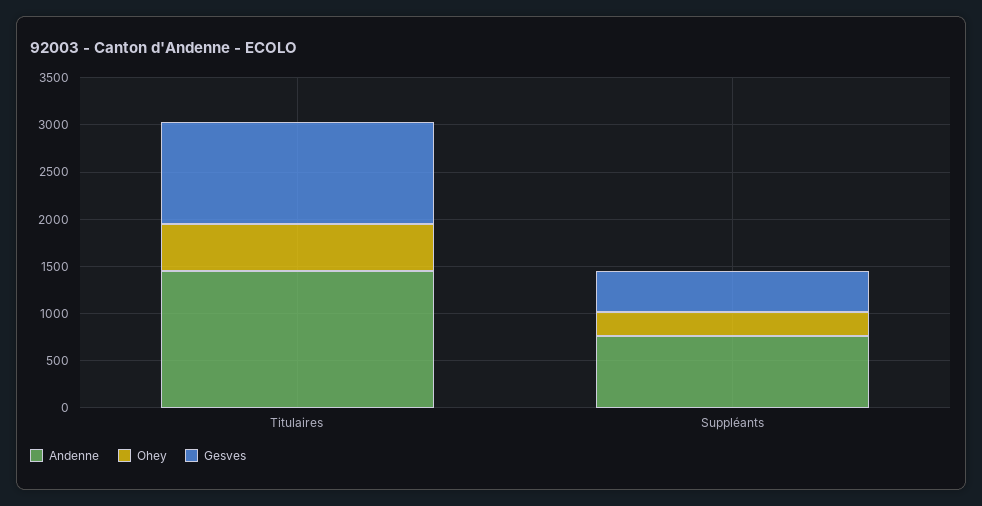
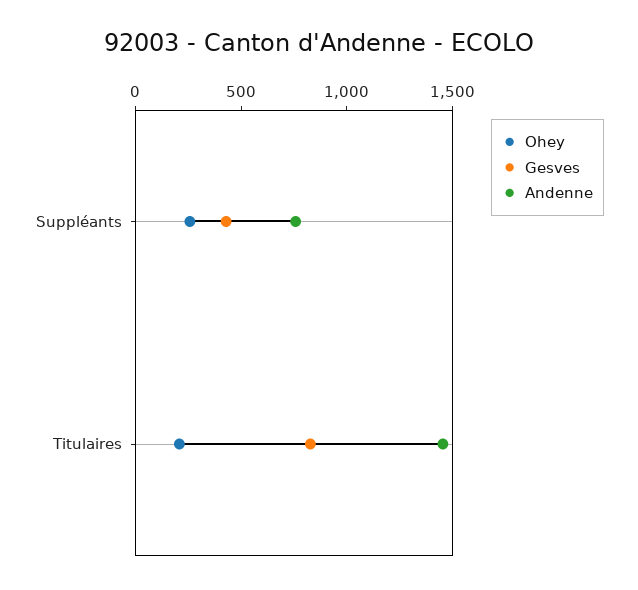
Ohey, Titulaires: 500 -> 200
Gesves, Titulaires: 1100 -> 800

